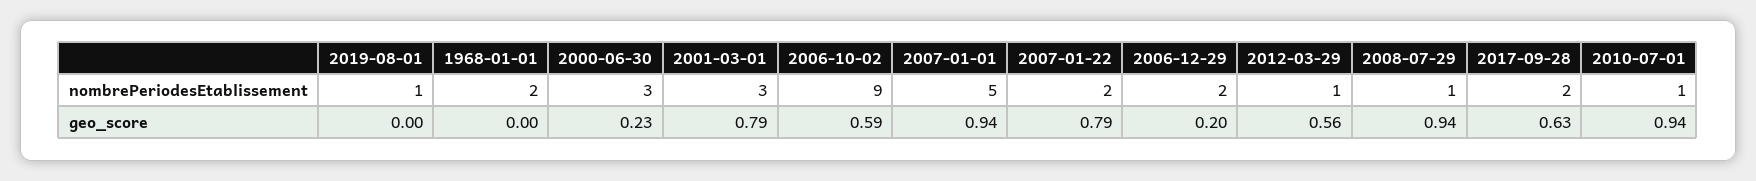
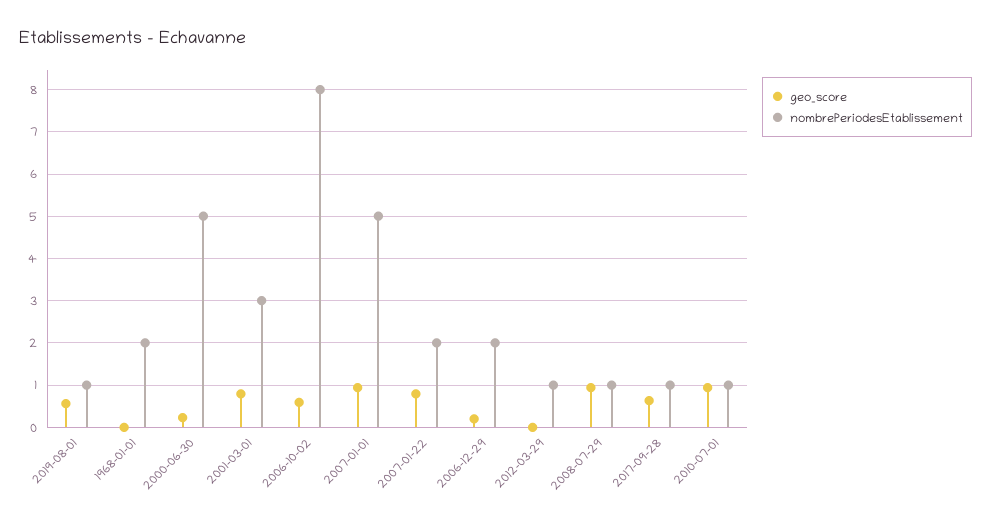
nombrePeriodesEtablissement, 2000-06-30: 3 -> 5
nombrePeriodesEtablissement, 2006-10-02: 9 -> 8
nombrePeriodesEtablissement, 2017-09-28: 2 -> 1
geo_score, 2019-08-01: 0 -> 0.6
geo_score, 2012-03-29: 0.56 -> 0

